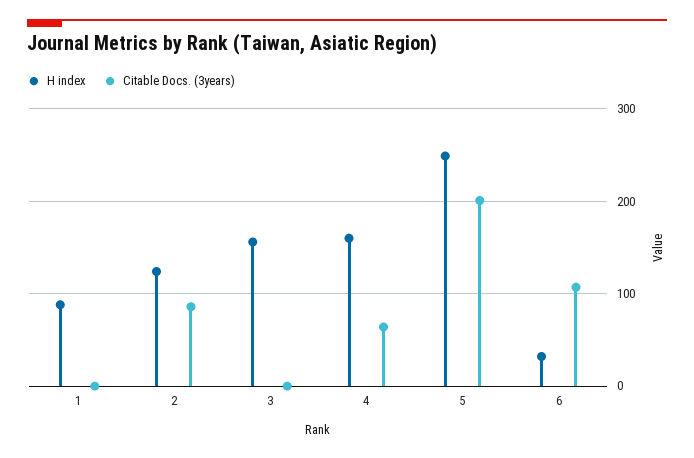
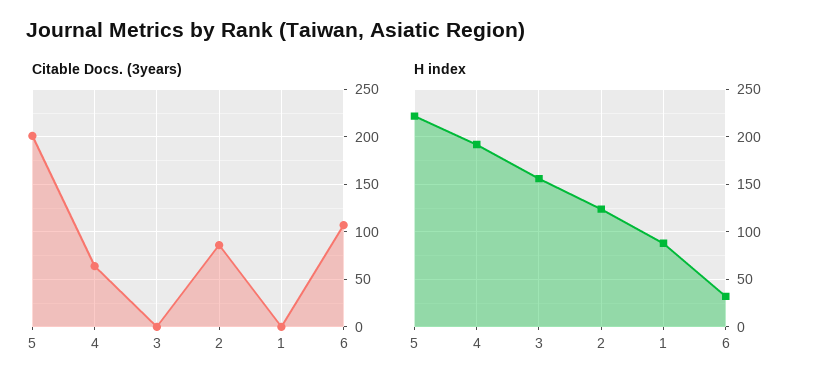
H index, 4: 160 -> 190
H index, 5: 250 -> 220

